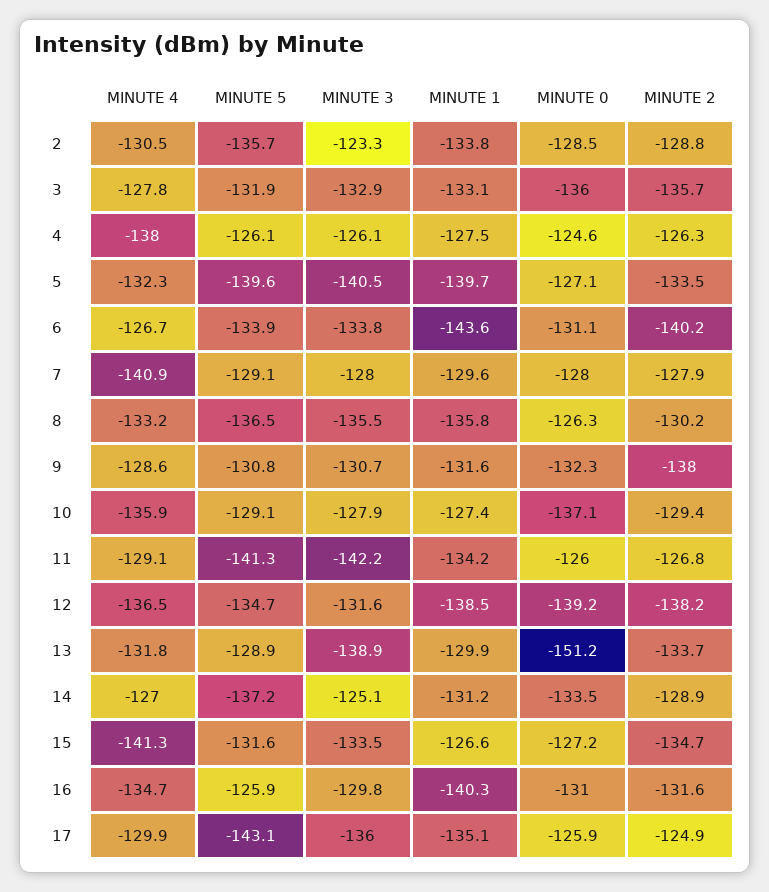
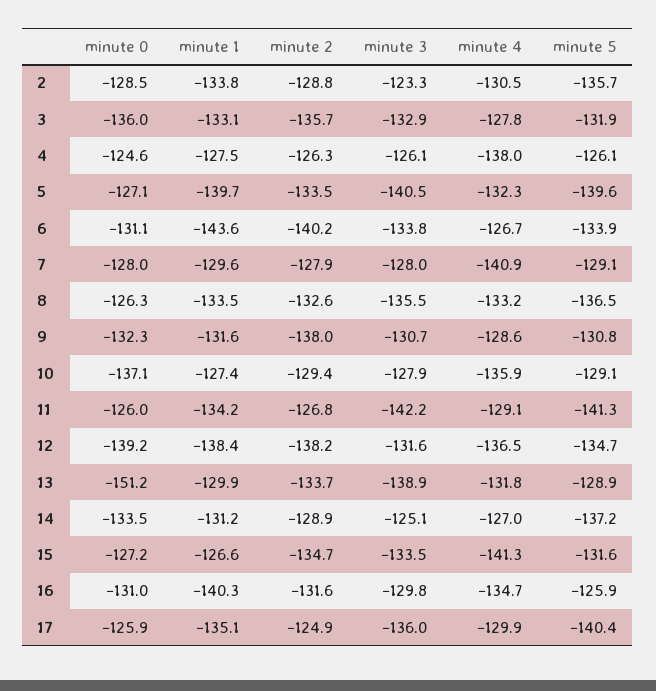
MINUTE 1, 8: -135.8 -> -133.5
MINUTE 2, 8: -130.2 -> -132.6
MINUTE 1, 12: -138.5 -> -138.4
MINUTE 5, 17: -143.1 -> -140.4

